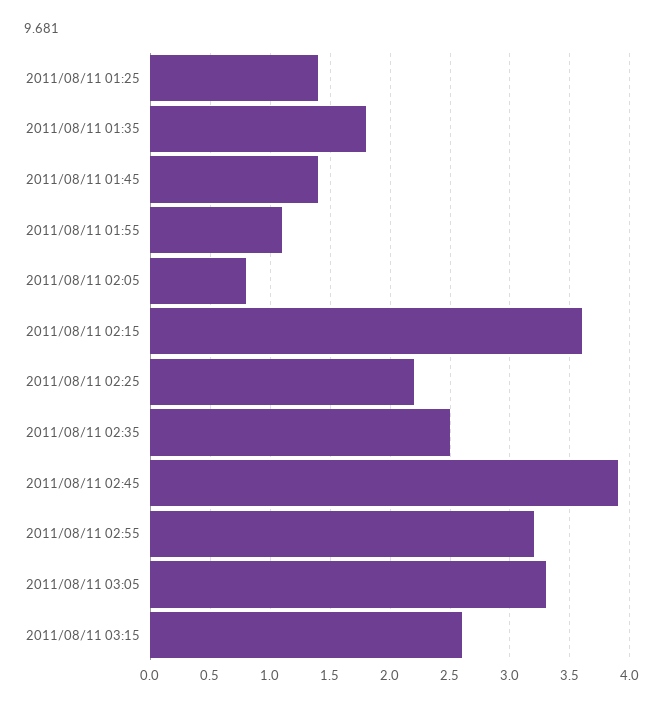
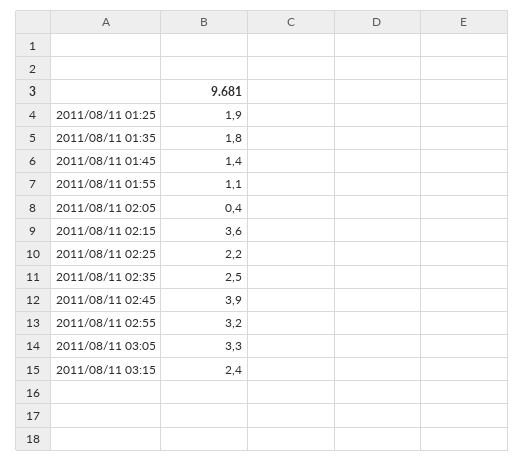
2011/08/11 01:25: 1.4 -> 1.9
2011/08/11 02:05: 0.8 -> 0.4
2011/08/11 03:15: 2.6 -> 2.4

